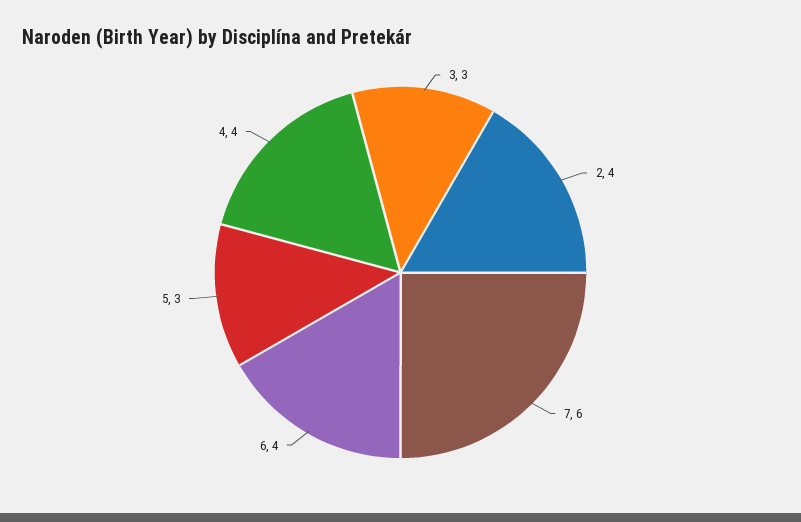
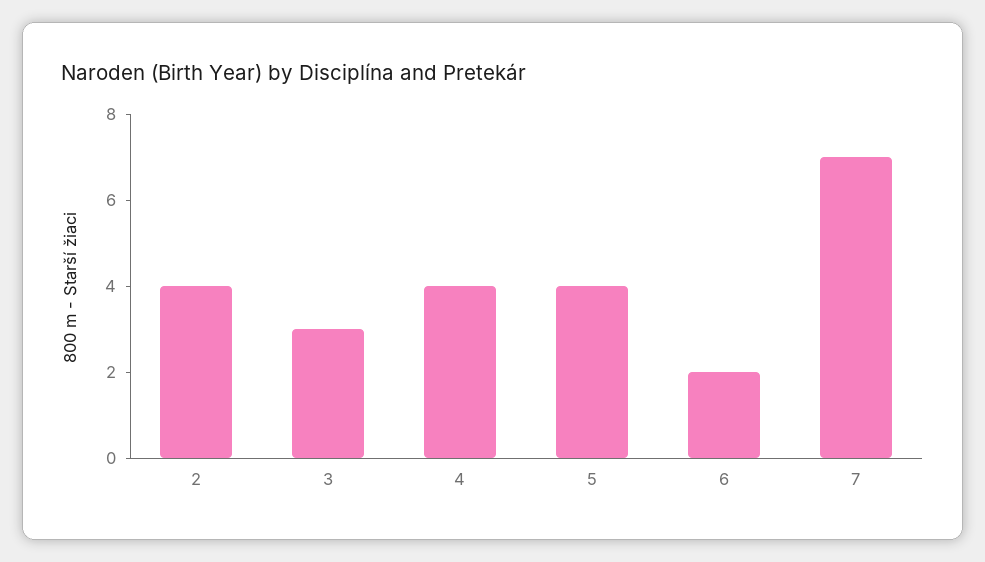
7: 6 -> 7
6: 4 -> 2
5: 3 -> 4

